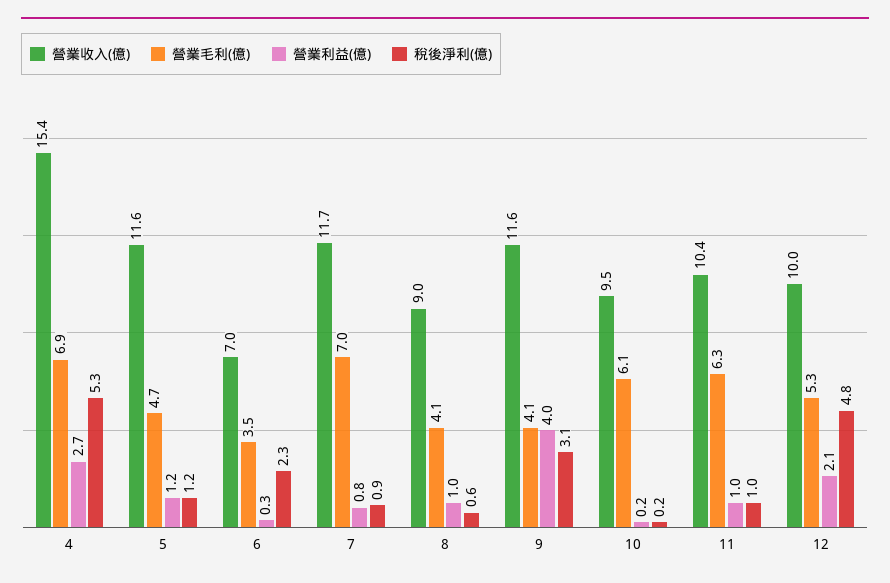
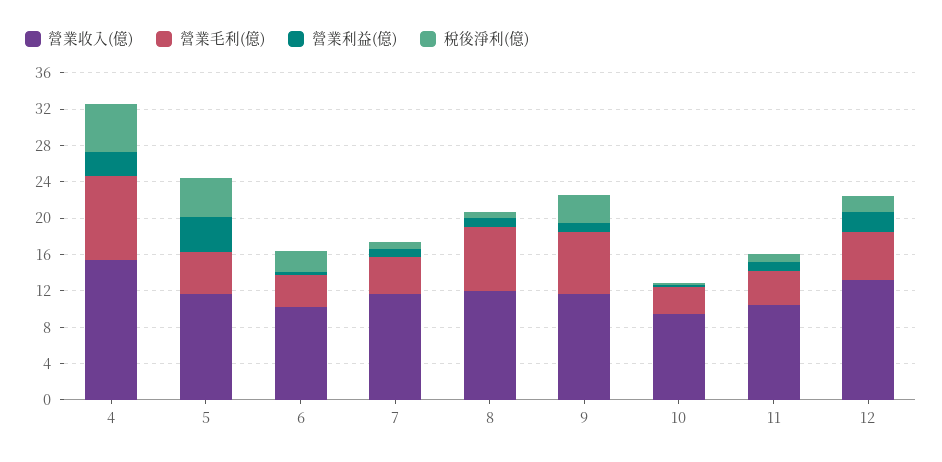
營業毛利(億), 4: 6.9 -> 9
營業利益(億), 5: 1.2 -> 4
稅後淨利(億), 5: 1.2 -> 4
營業收入(億), 6: 7 -> 10
營業毛利(億), 7: 7 -> 4
營業收入(億), 8: 9 -> 12
營業毛利(億), 8: 4.1 -> 7
營業毛利(億), 9: 4.1 -> 7
營業利益(億), 9: 4 -> 1
營業毛利(億), 10: 6.1 -> 3
營業毛利(億), 11: 6.3 -> 4
營業收入(億), 12: 10 -> 13
稅後淨利(億), 12: 4.8 -> 2

